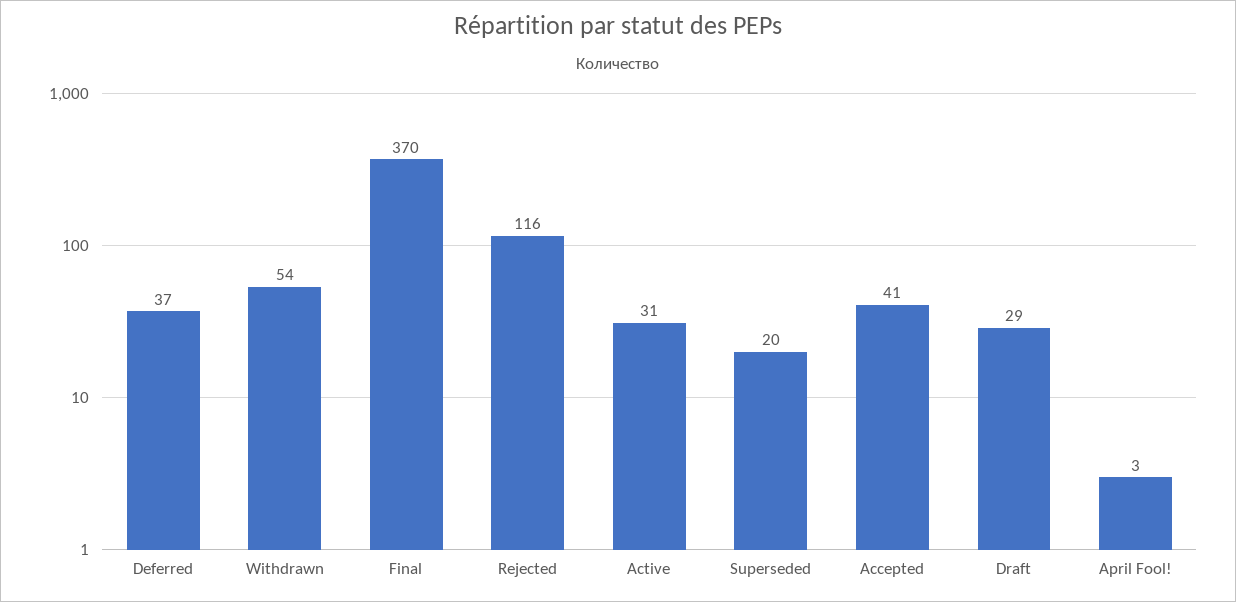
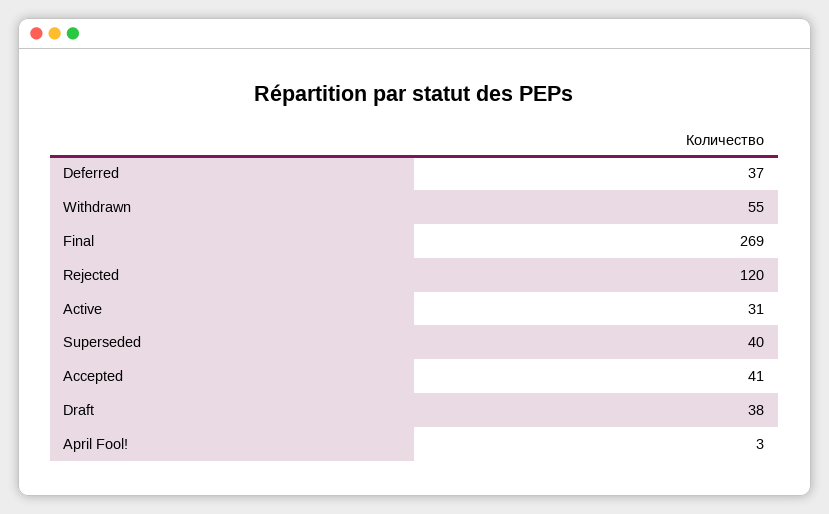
Withdrawn: 54 -> 55
Final: 370 -> 269
Rejected: 116 -> 120
Superseded: 20 -> 40
Draft: 29 -> 38

